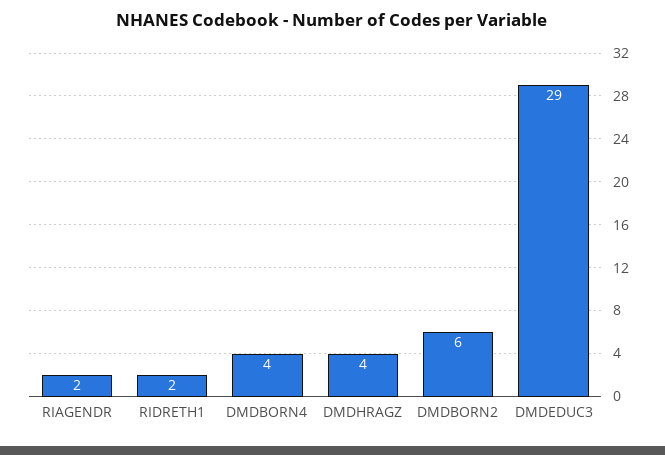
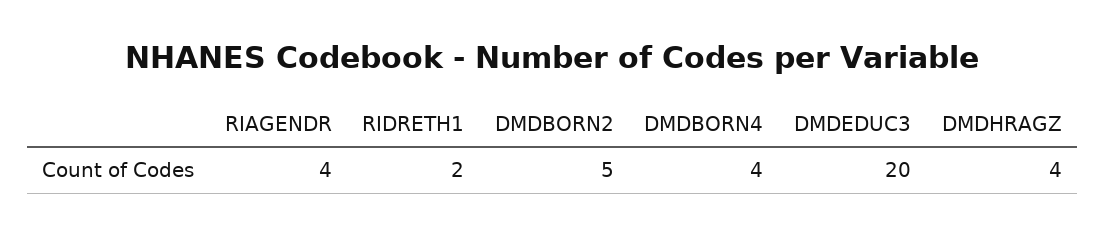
RIAGENDR: 2 -> 4
DMDBORN2: 6 -> 5
DMDEDUC3: 29 -> 20

